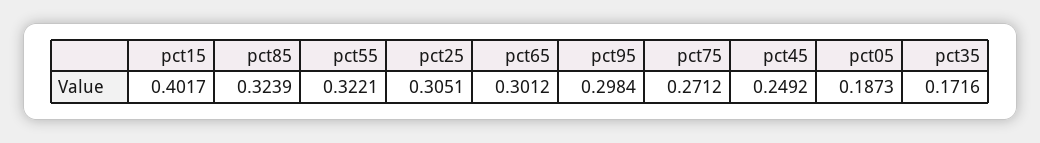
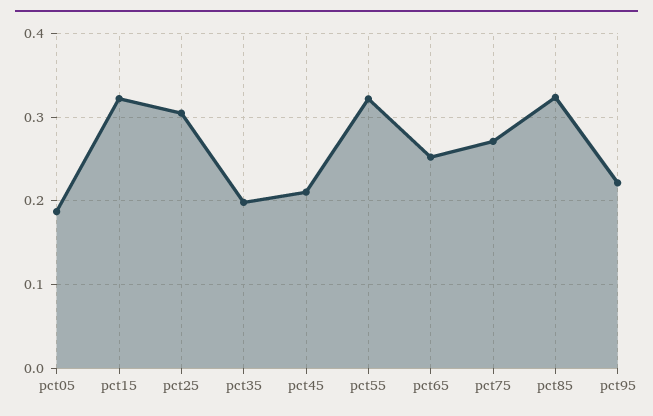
pct15: 0.4017 -> 0.32
pct65: 0.3012 -> 0.25
pct95: 0.2984 -> 0.22
pct45: 0.2492 -> 0.21
pct35: 0.1716 -> 0.2

